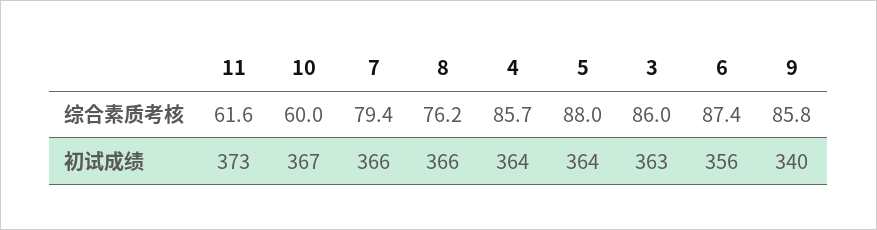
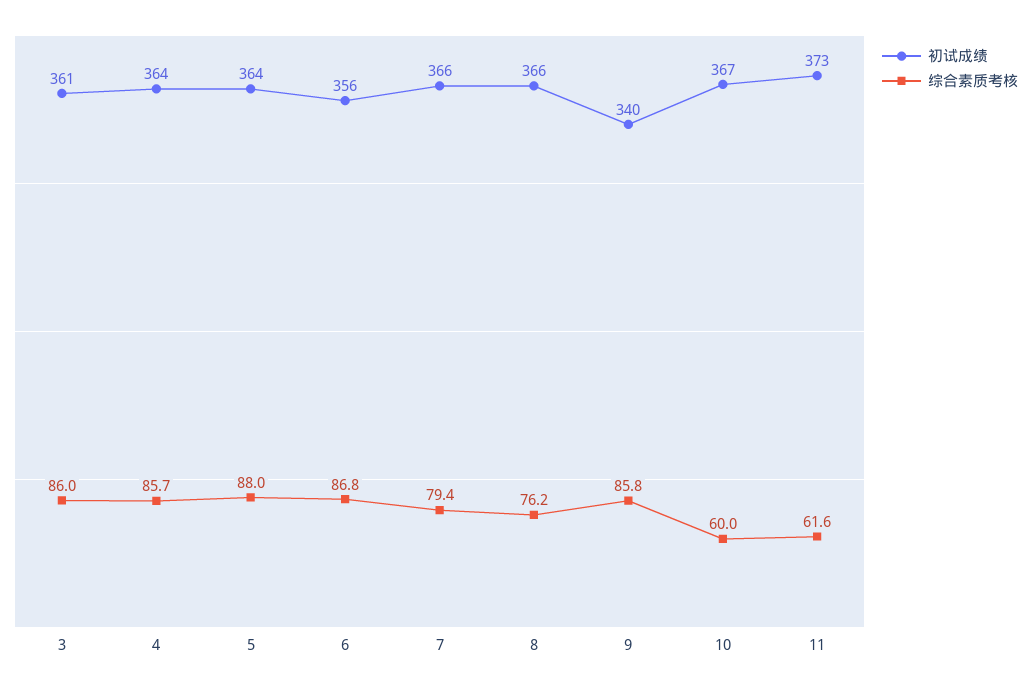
综合素质考核, 6: 87.4 -> 86.8
初试成绩, 3: 363 -> 361

